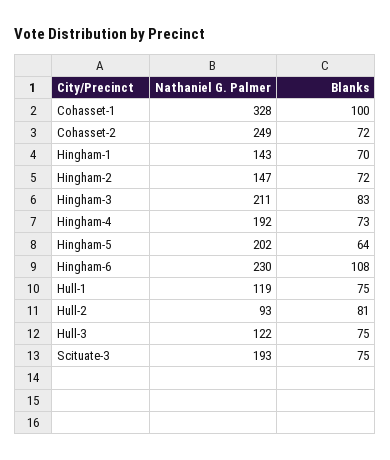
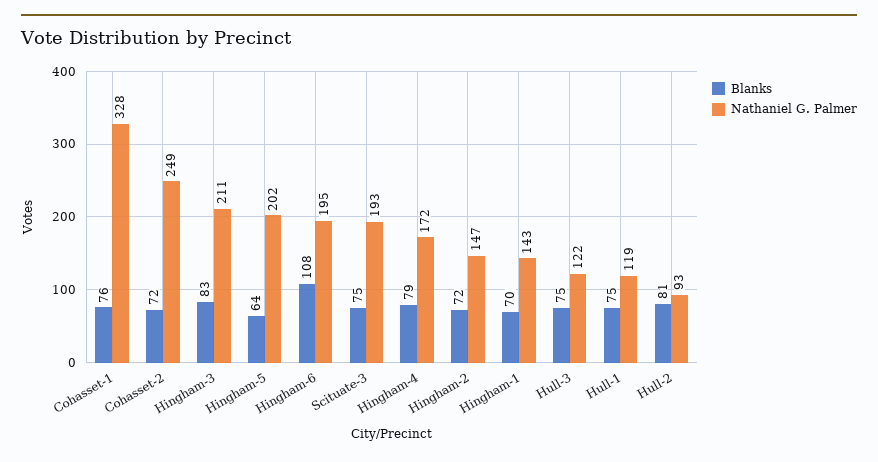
Blanks, Cohasset-1: 100 -> 76
Nathaniel G. Palmer, Hingham-4: 192 -> 172
Blanks, Hingham-4: 73 -> 79
Nathaniel G. Palmer, Hingham-6: 230 -> 195

